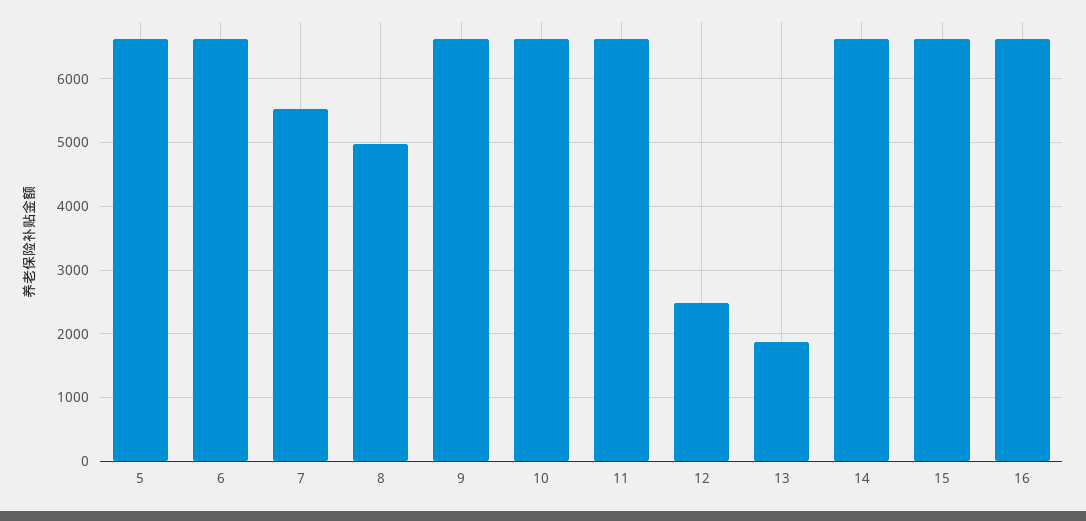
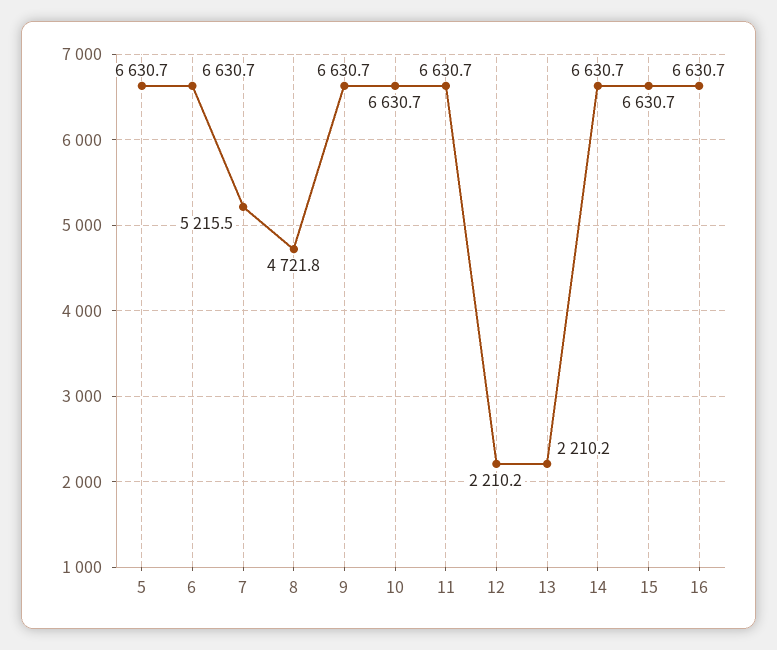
7: 5500 -> 5215.5
8: 5000 -> 4721.8
12: 2500 -> 2210.2
13: 1900 -> 2210.2

